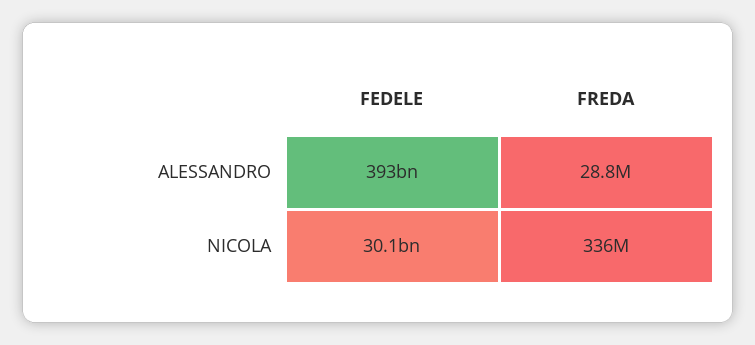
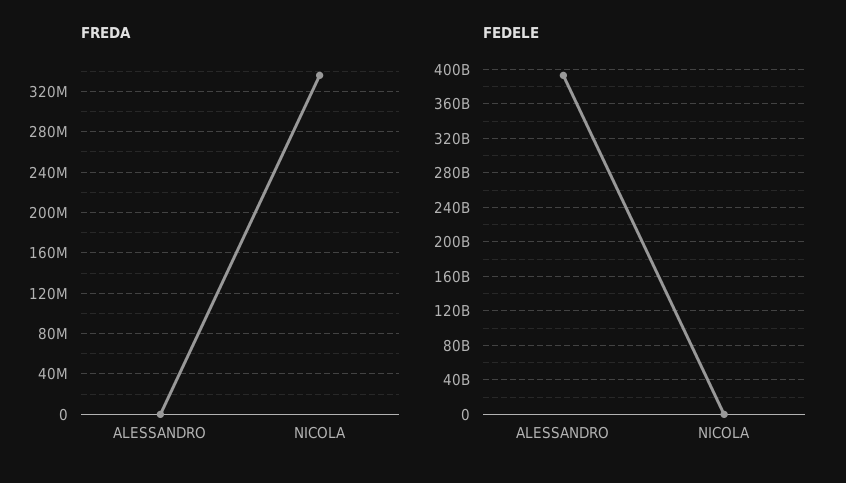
FREDA, ALESSANDRO: 28800000 -> 0
FEDELE, NICOLA: 30100000000 -> 0

